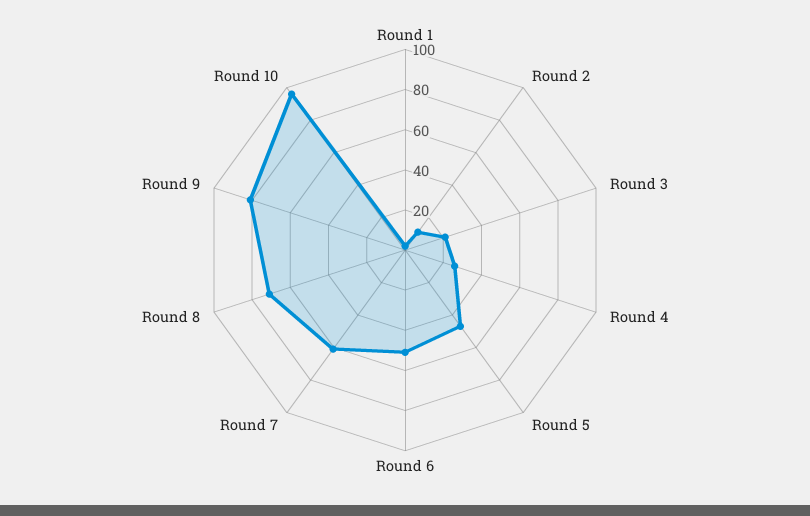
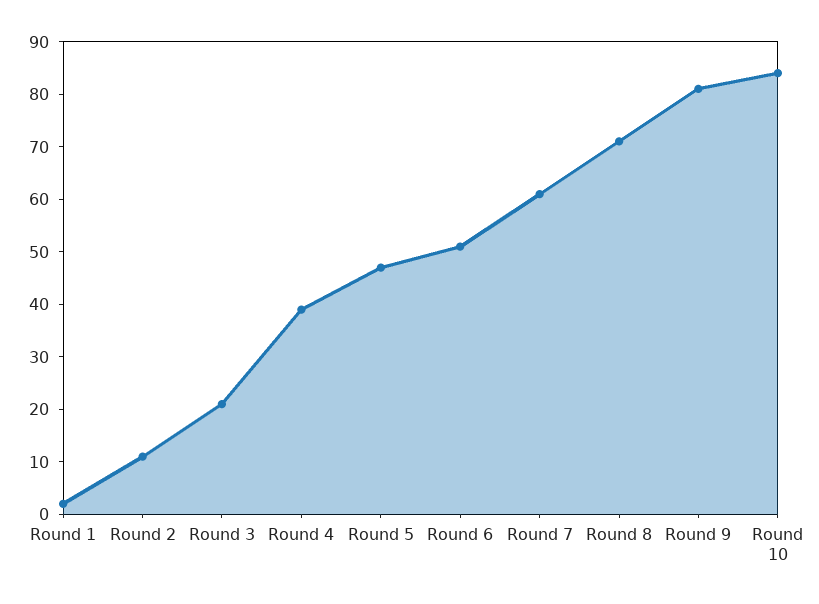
Round 4: 25 -> 40
Round 10: 95 -> 85

